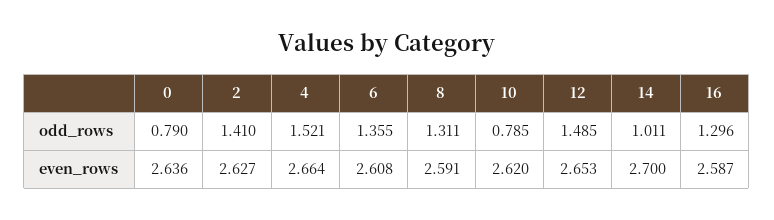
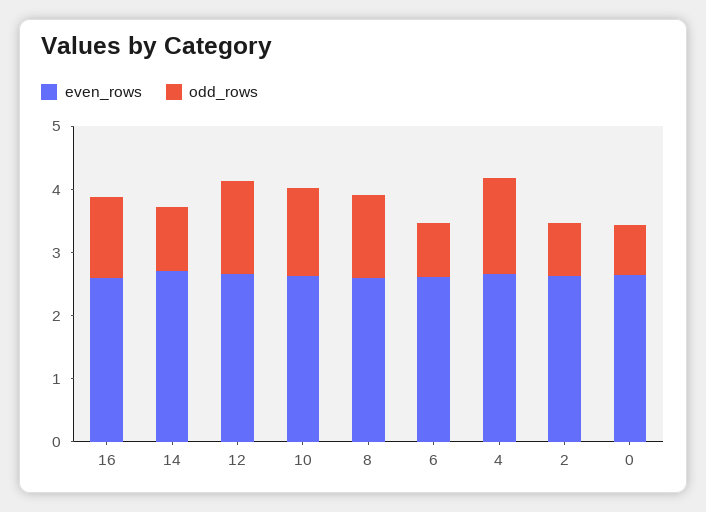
odd_rows, 2: 1.41 -> 0.8
odd_rows, 6: 1.355 -> 0.8
odd_rows, 10: 0.785 -> 1.4

